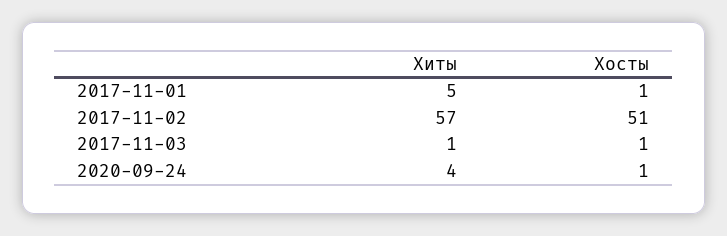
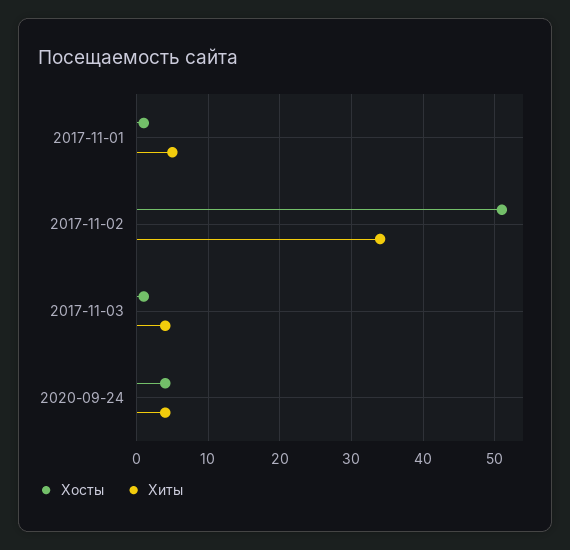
Хиты, 2017-11-02: 57 -> 34
Хиты, 2017-11-03: 1 -> 4
Хосты, 2020-09-24: 1 -> 4

